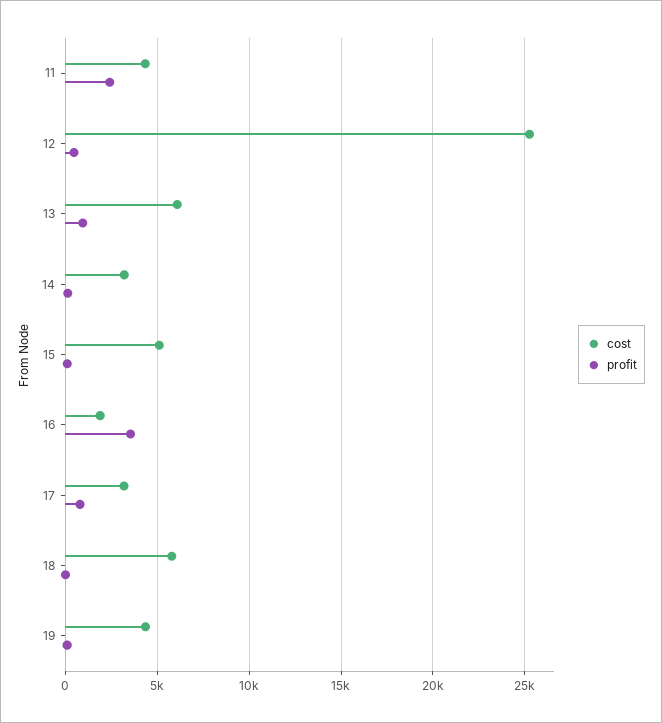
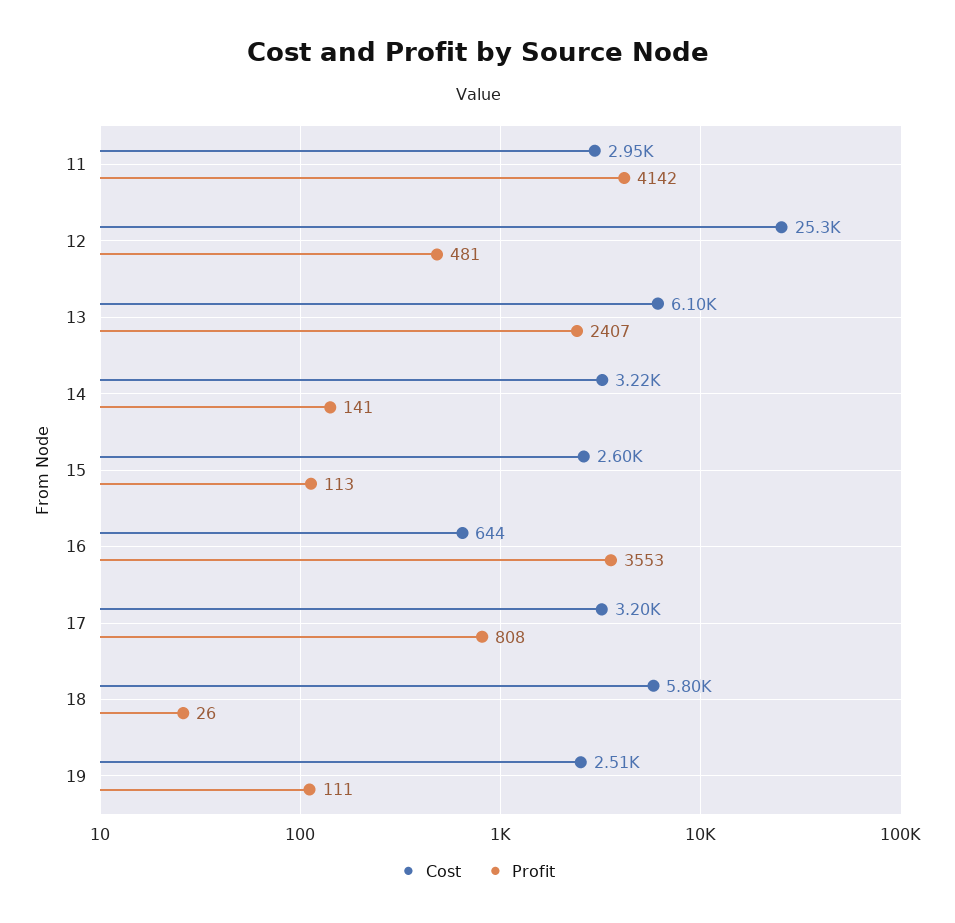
cost, 11: 4500 -> 2950
profit, 11: 2500 -> 4142
profit, 13: 1000 -> 2407
cost, 15: 5000 -> 2600
cost, 16: 2000 -> 644
cost, 19: 4500 -> 2510

